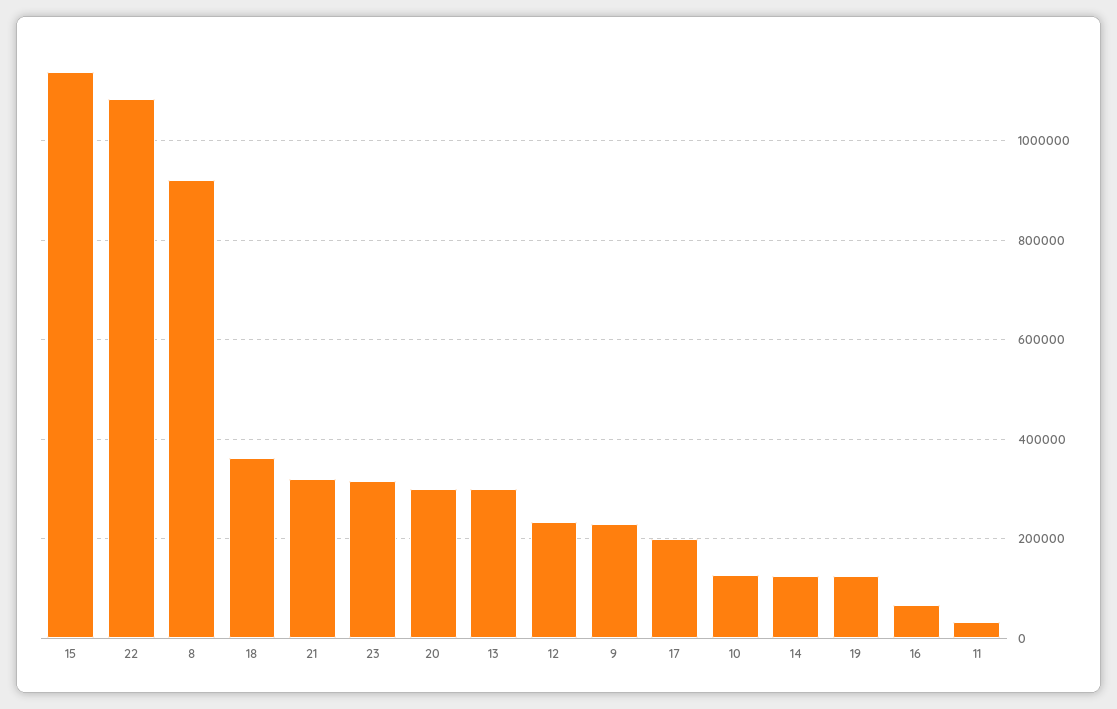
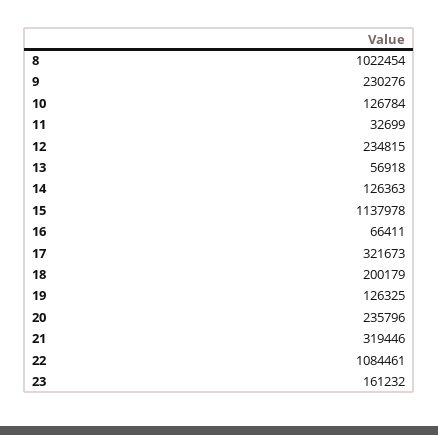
8: 920000 -> 1022454
18: 360000 -> 200179
23: 320000 -> 161232
20: 300000 -> 235796
13: 300000 -> 56918
17: 200000 -> 321673

